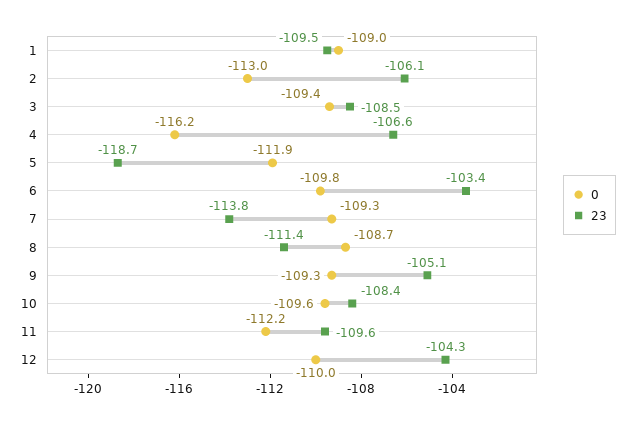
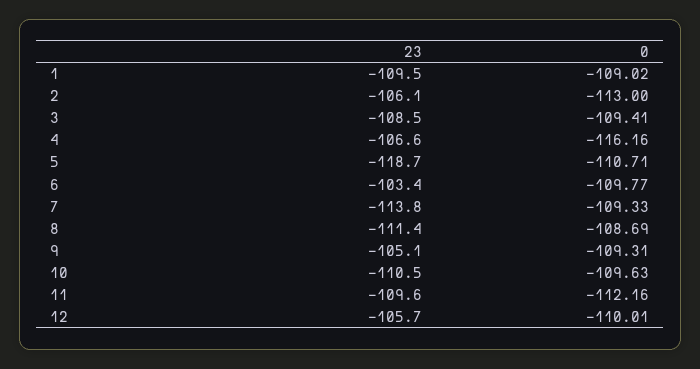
0, 5: -111.9 -> -110.71
23, 10: -108.4 -> -110.5
23, 12: -104.3 -> -105.7

